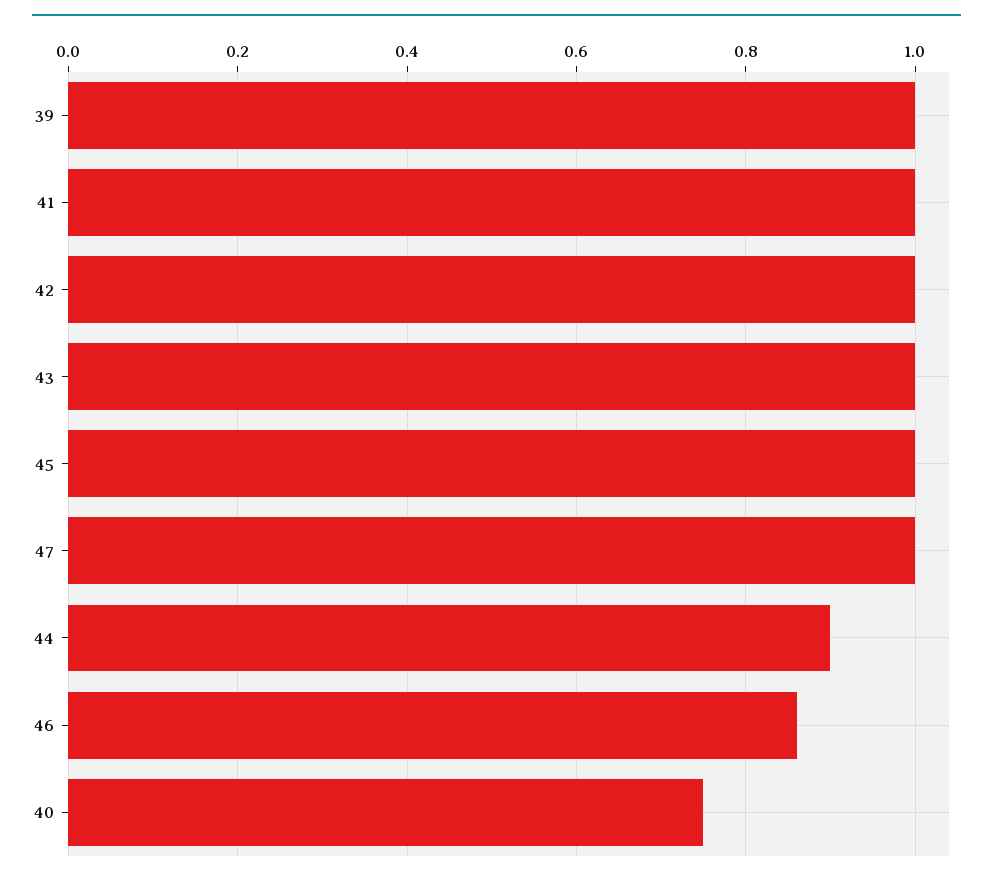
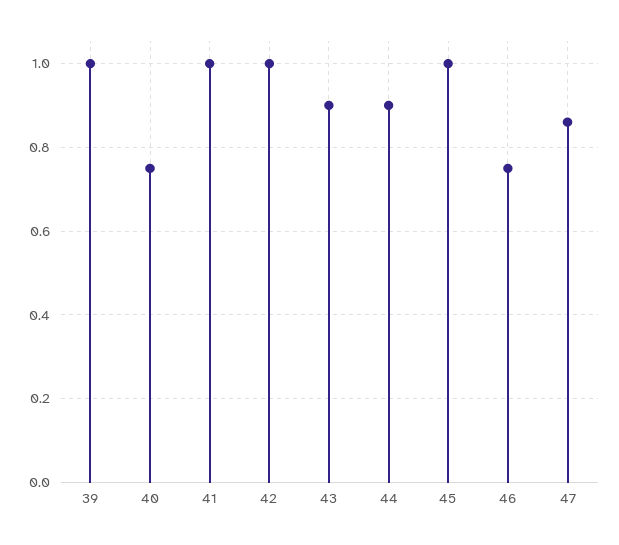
43: 1 -> 0.9
47: 1 -> 0.85
46: 0.85 -> 0.75

